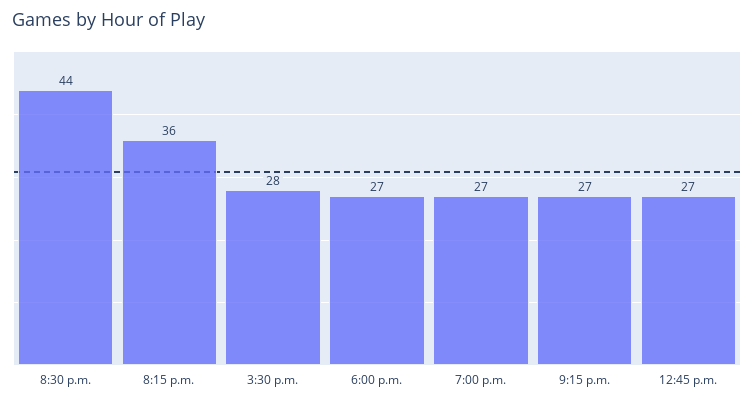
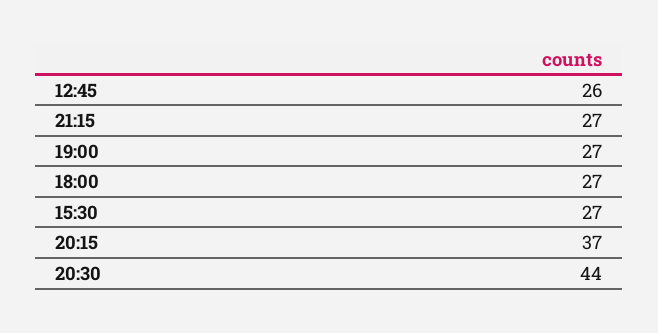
8:15 p.m.: 36 -> 37
3:30 p.m.: 28 -> 27
12:45 p.m.: 27 -> 26

